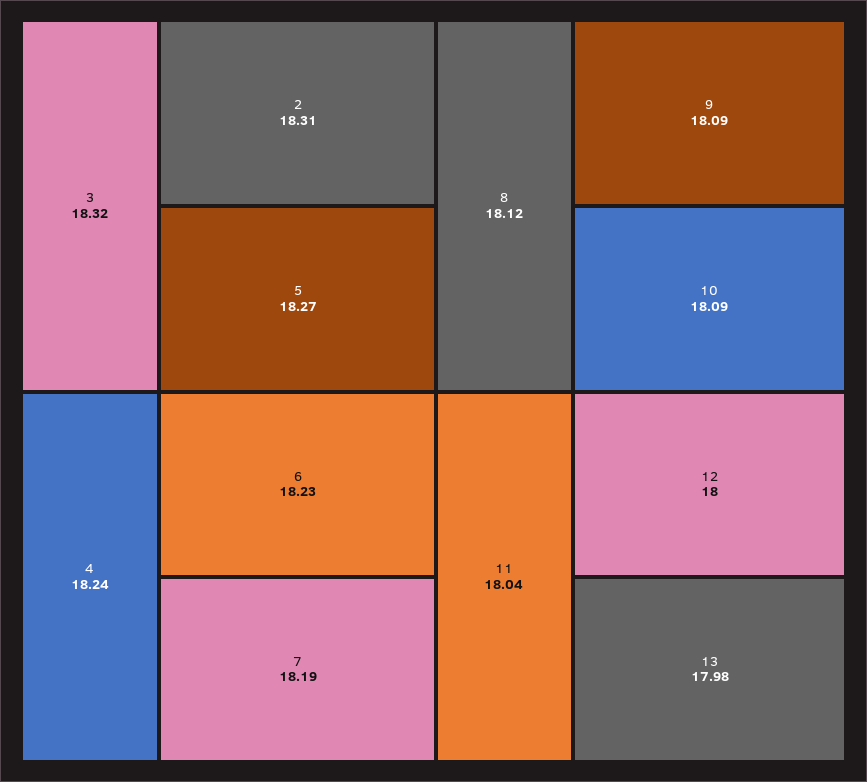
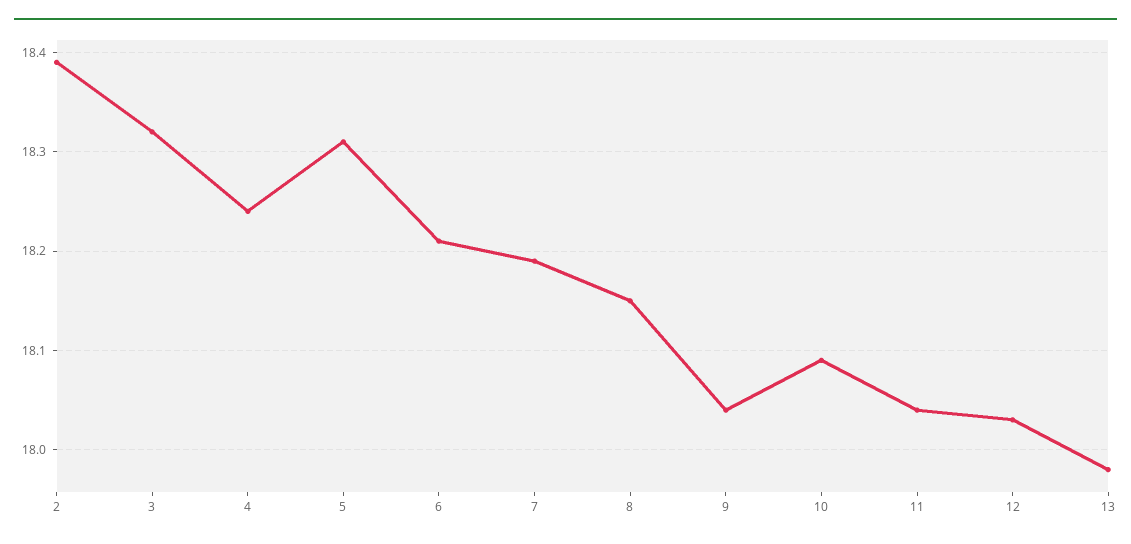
2: 18.31 -> 18.39
5: 18.27 -> 18.31
6: 18.23 -> 18.21
8: 18.12 -> 18.15
9: 18.09 -> 18.04
12: 18 -> 18.03

